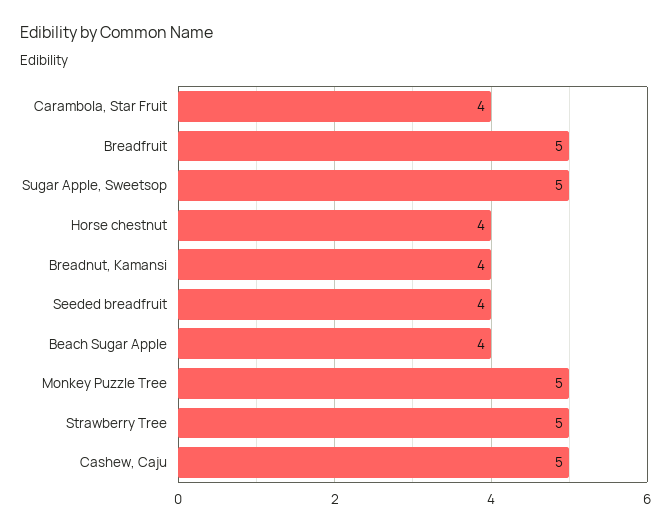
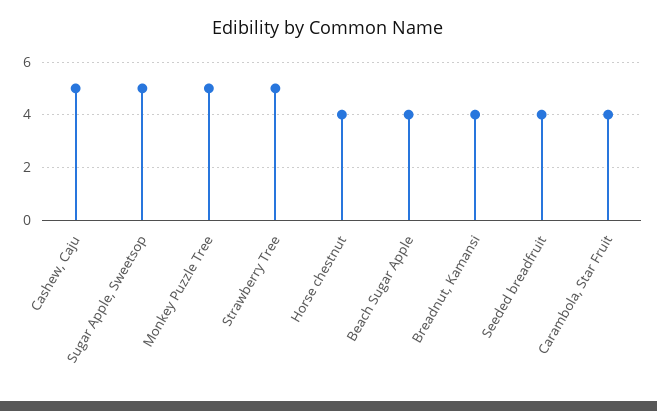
Breadfruit: 5 -> none

